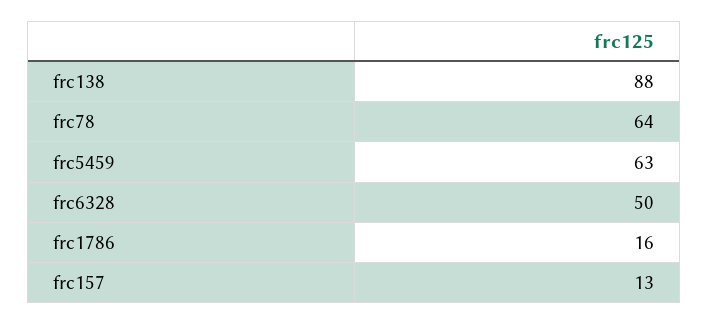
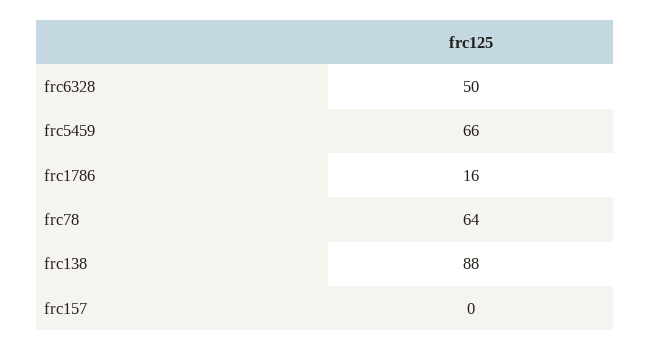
frc5459: 63 -> 66
frc157: 13 -> 0

